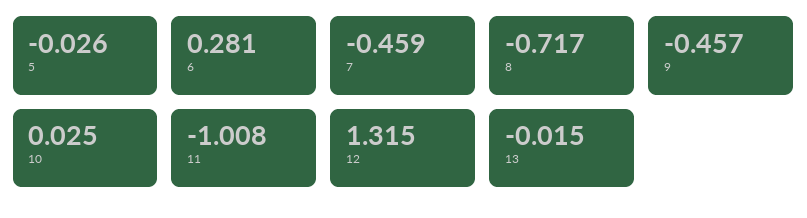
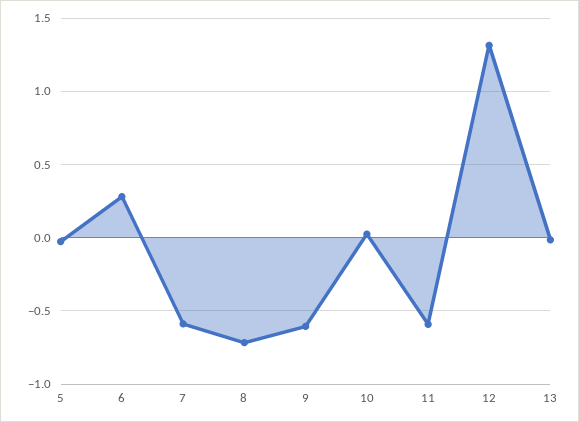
7: -0.459 -> -0.6
9: -0.457 -> -0.6
11: -1.008 -> -0.6

